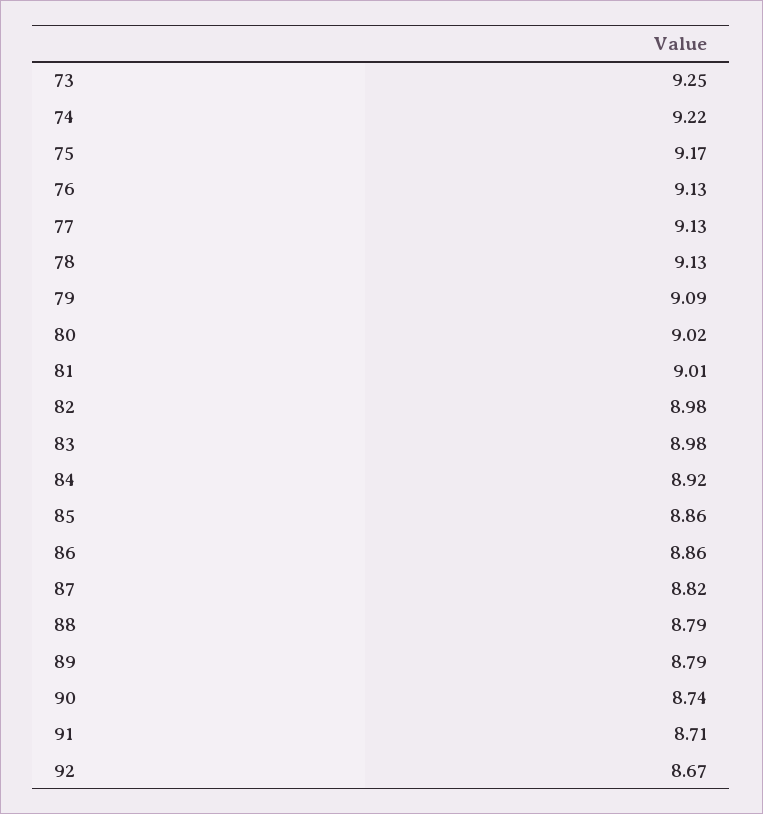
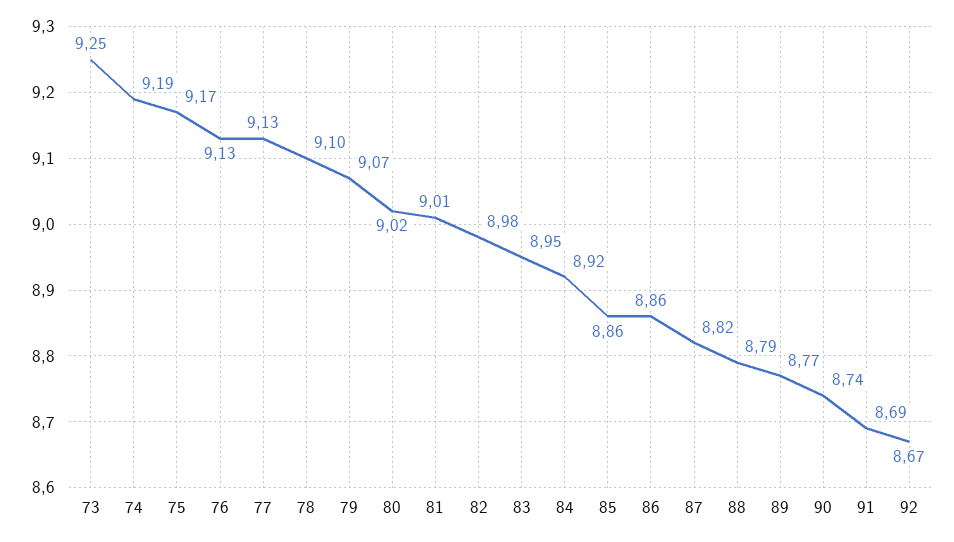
74: 9.22 -> 9.19
78: 9.13 -> 9.1
79: 9.09 -> 9.07
83: 8.98 -> 8.95
89: 8.79 -> 8.77
91: 8.71 -> 8.69

